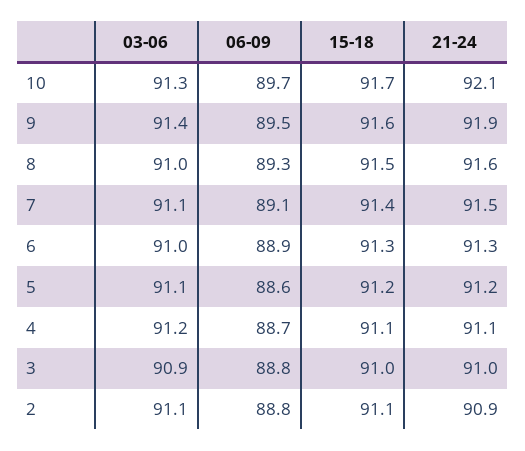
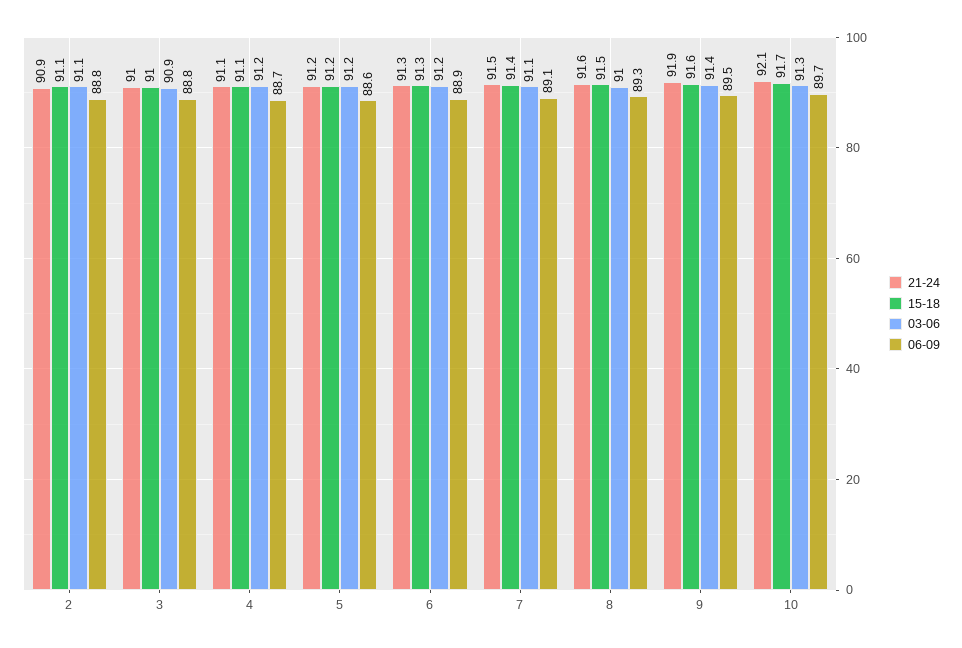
03-06, 6: 91 -> 91.2
03-06, 5: 91.1 -> 91.2

